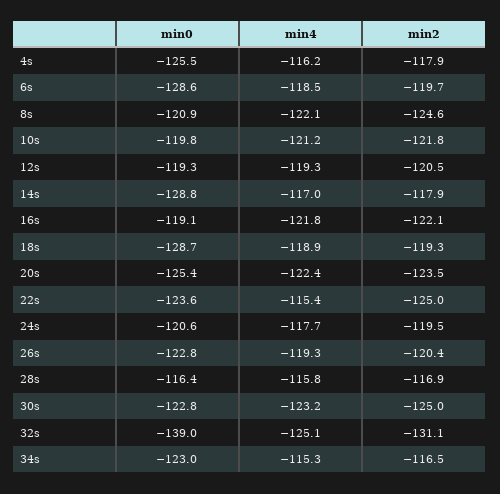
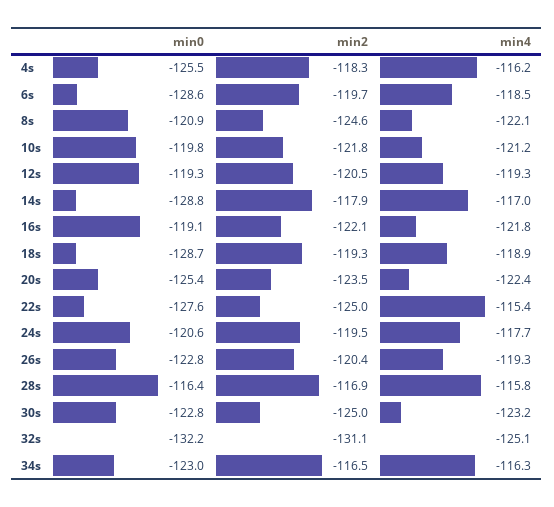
min2, 4s: -117.9 -> -118.3
min0, 22s: -123.6 -> -127.6
min0, 32s: -139 -> -132.2
min4, 34s: -115.3 -> -116.3

